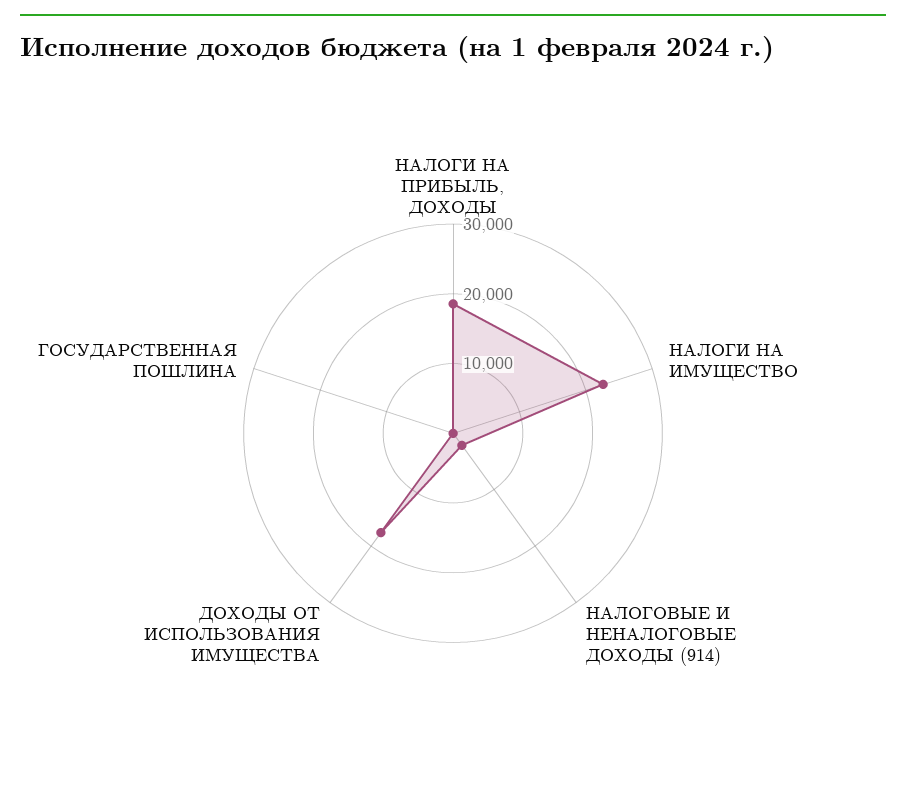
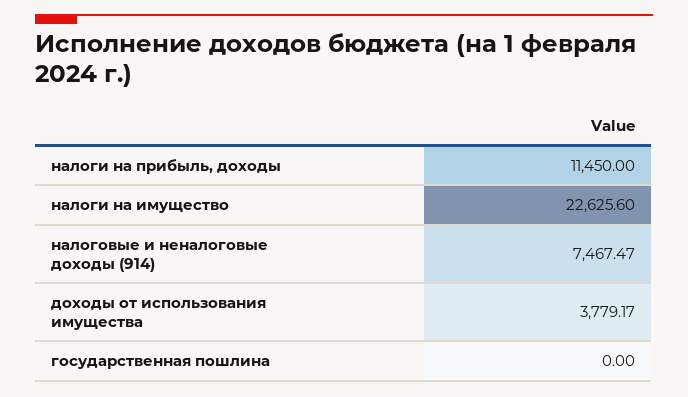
НАЛОГИ НА ПРИБЫЛЬ, ДОХОДЫ: 18000 -> 11450
НАЛОГОВЫЕ И НЕНАЛОГОВЫЕ ДОХОДЫ (914): 2000 -> 7467.47
ДОХОДЫ ОТ ИСПОЛЬЗОВАНИЯ ИМУЩЕСТВА: 18000 -> 3779.17

